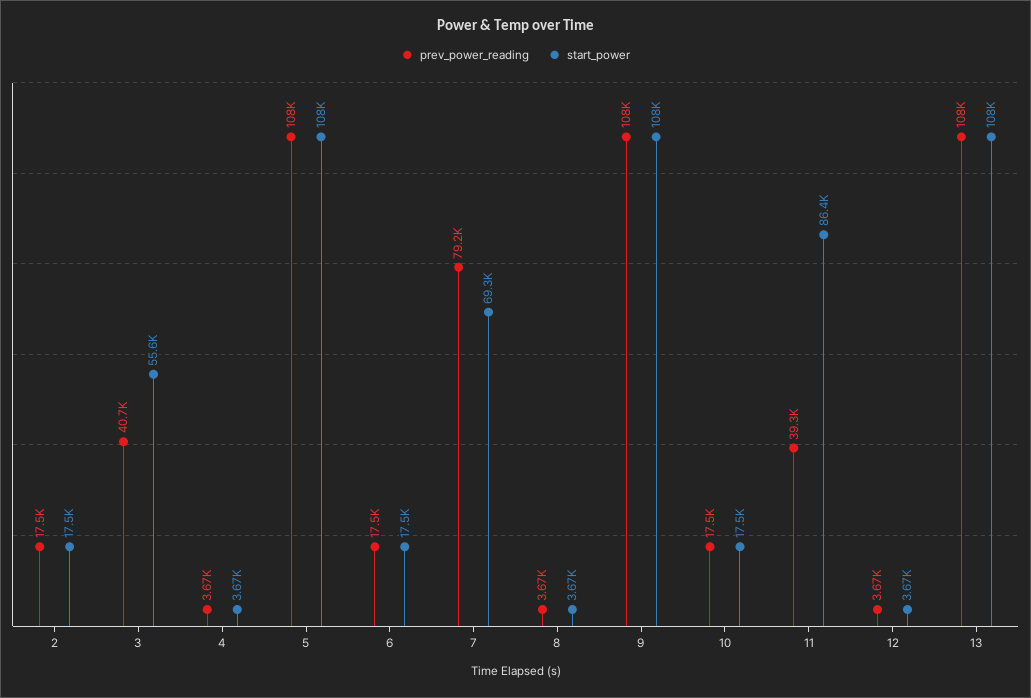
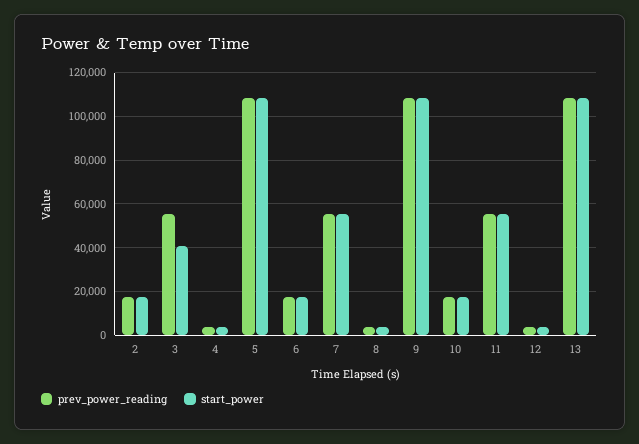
prev_power_reading, 3: 40700 -> 55000
start_power, 3: 55600 -> 40000
prev_power_reading, 7: 79200 -> 55000
start_power, 7: 69300 -> 55000
prev_power_reading, 11: 39300 -> 55000
start_power, 11: 86400 -> 55000

